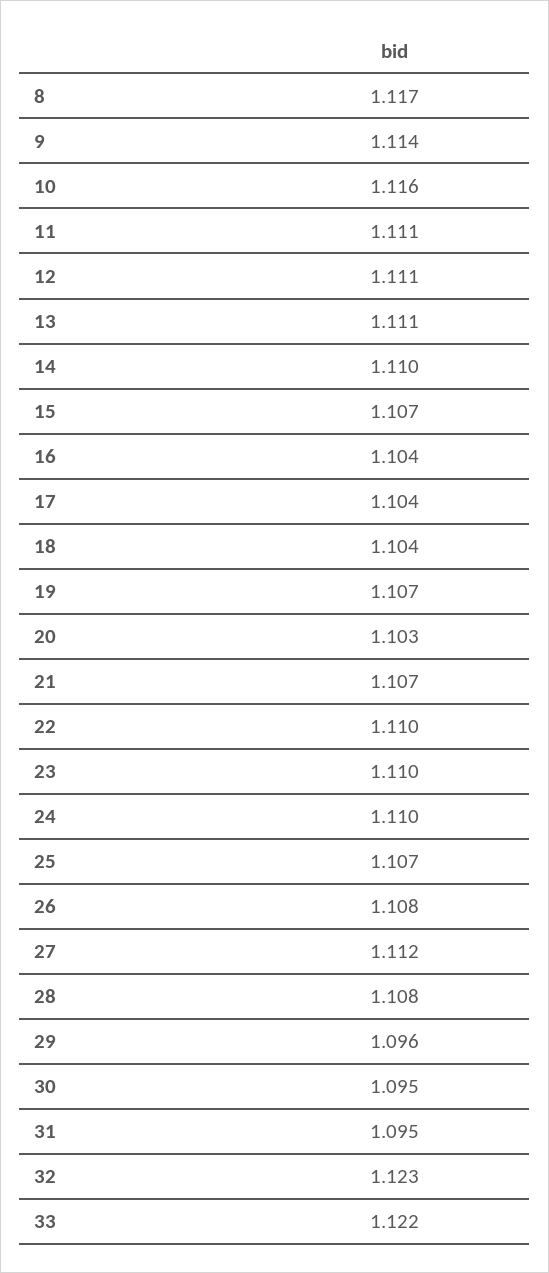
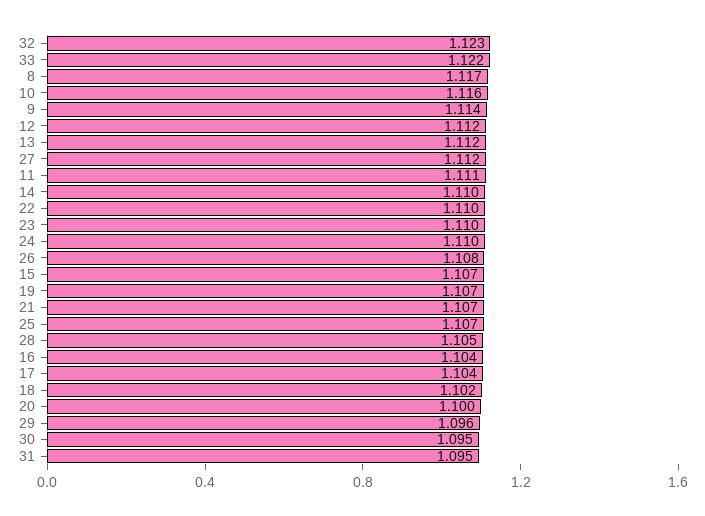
12: 1.111 -> 1.112
13: 1.111 -> 1.112
18: 1.104 -> 1.102
20: 1.103 -> 1.1
28: 1.108 -> 1.105

